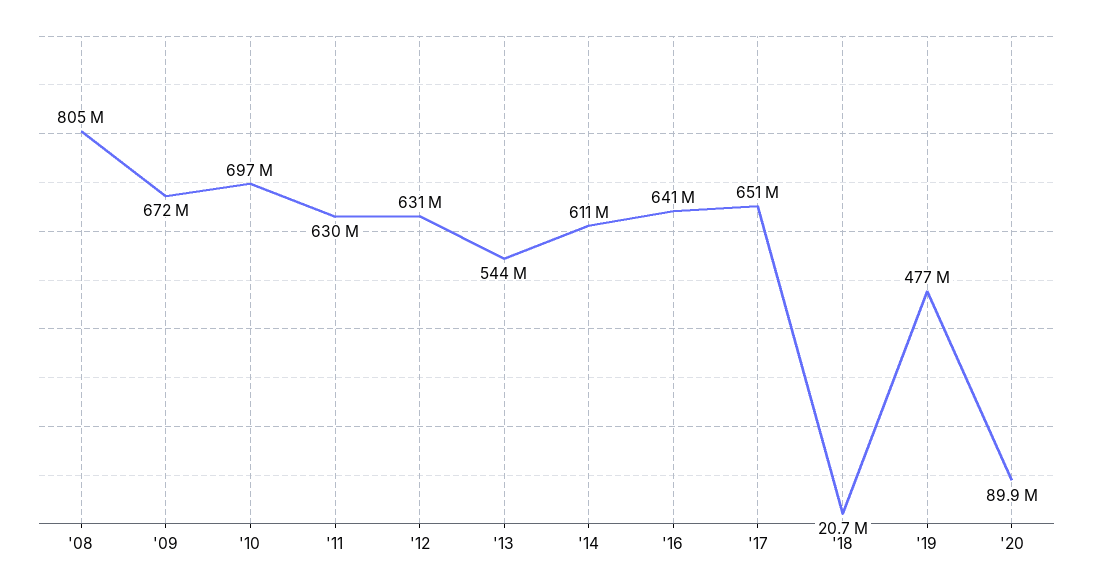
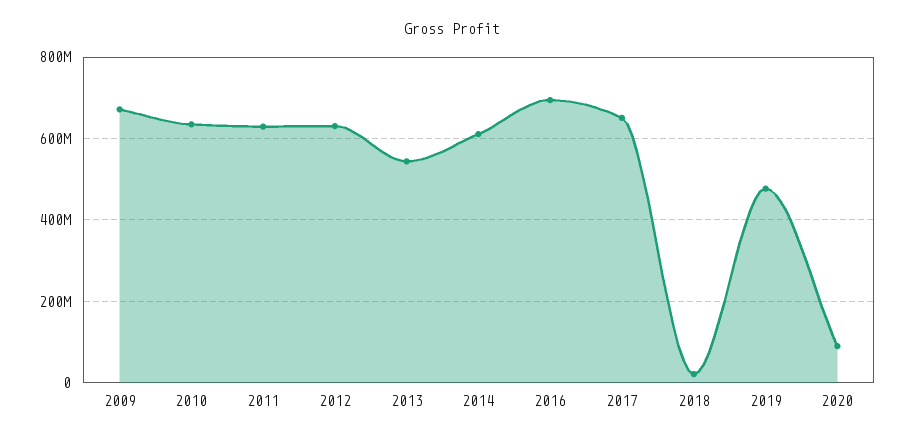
'08: 805000000 -> none
'10: 697000000 -> 640000000
'16: 641000000 -> 700000000

